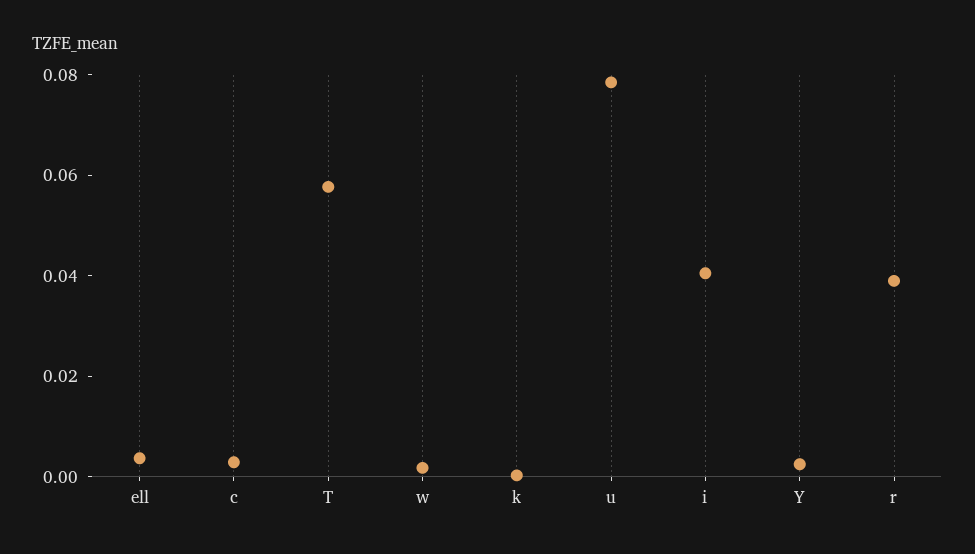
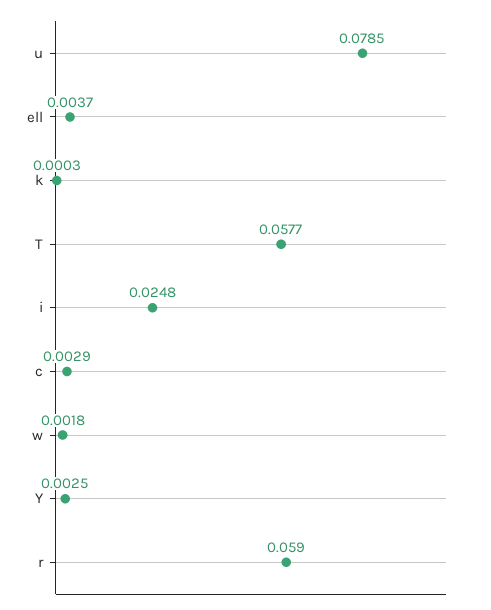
i: 0.04 -> 0.0248
r: 0.04 -> 0.059

